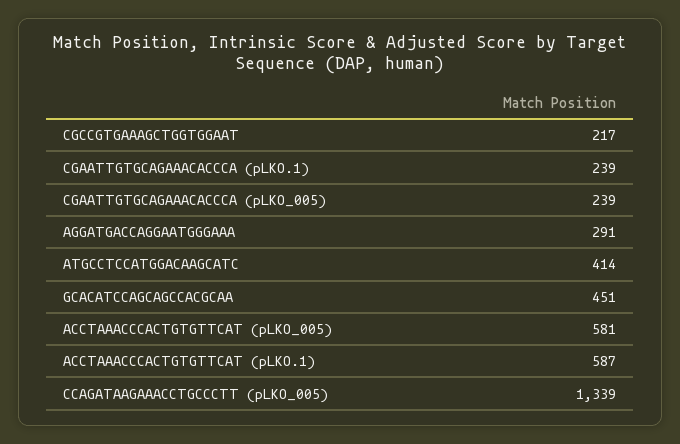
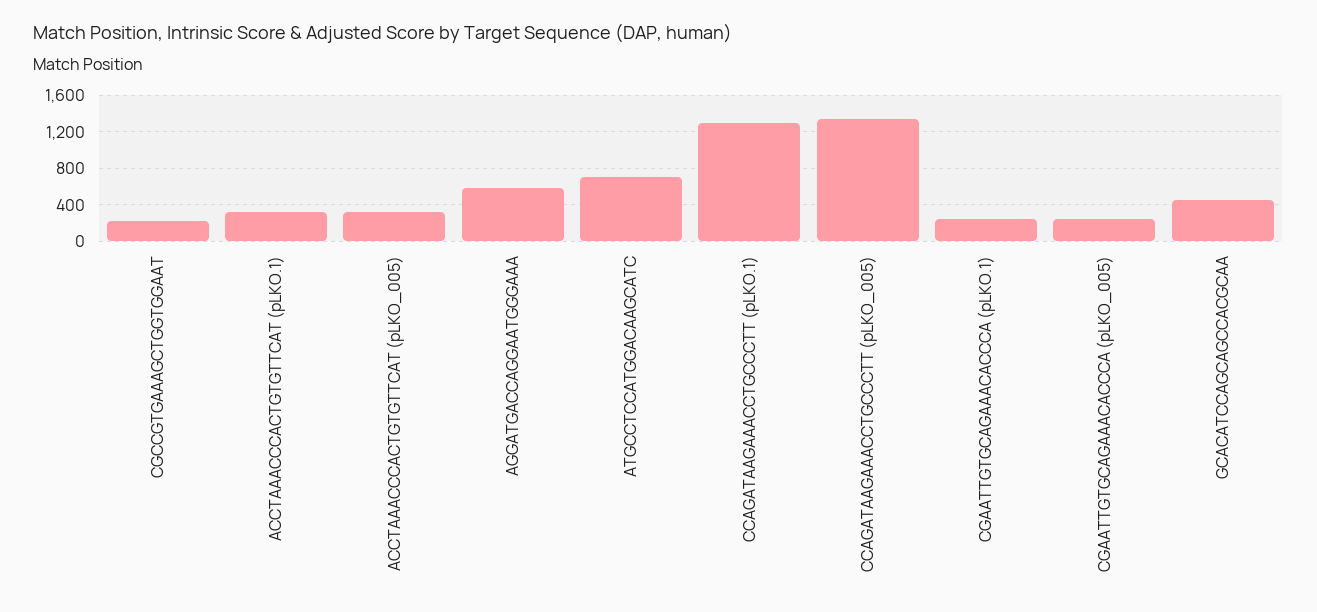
AGGATGACCAGGAATGGGAAA: 291 -> 600
ATGCCTCCATGGACAAGCATC: 414 -> 700
ACCTAAACCCACTGTGTTCAT (pLKO_005): 581 -> 300
ACCTAAACCCACTGTGTTCAT (pLKO.1): 587 -> 300
CCAGATAAGAAACCTGCCCTT (pLKO.1): none -> 1300

